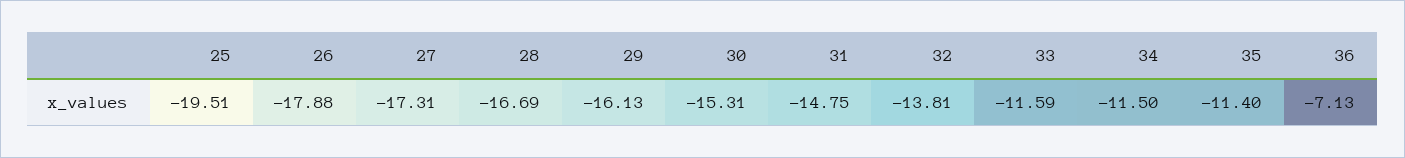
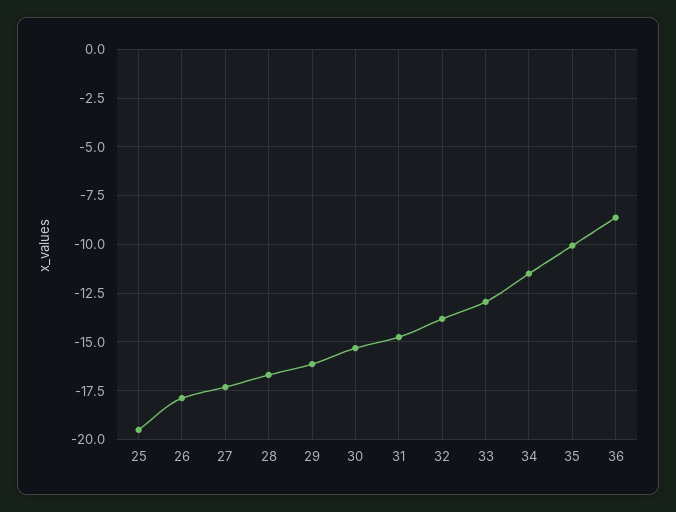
33: -11.59 -> -13
35: -11.4 -> -10
36: -7.13 -> -8.5

